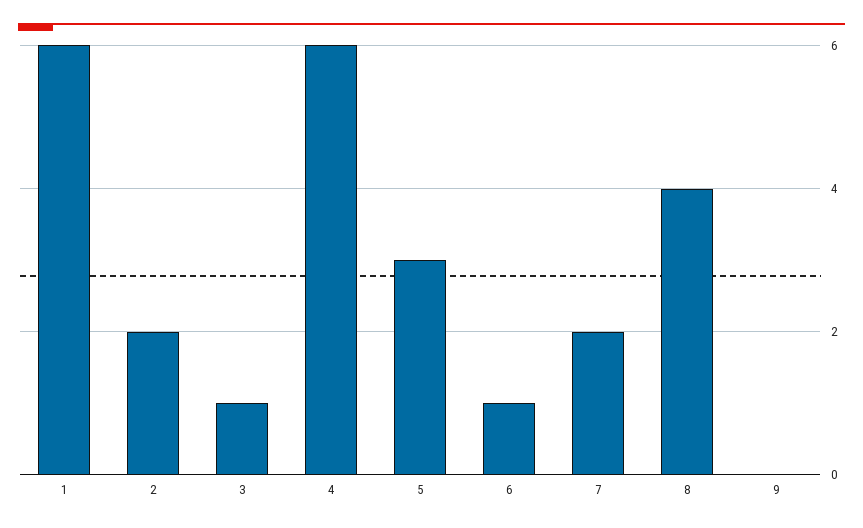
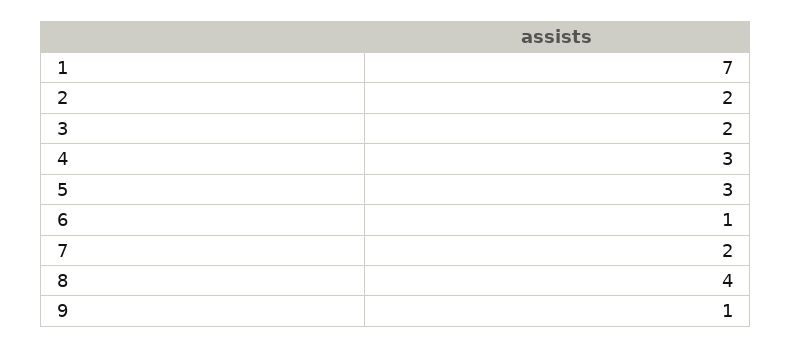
1: 6 -> 7
3: 1 -> 2
4: 6 -> 3
9: 0 -> 1

